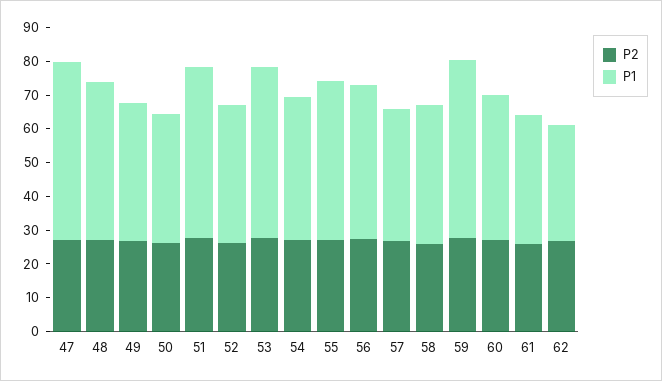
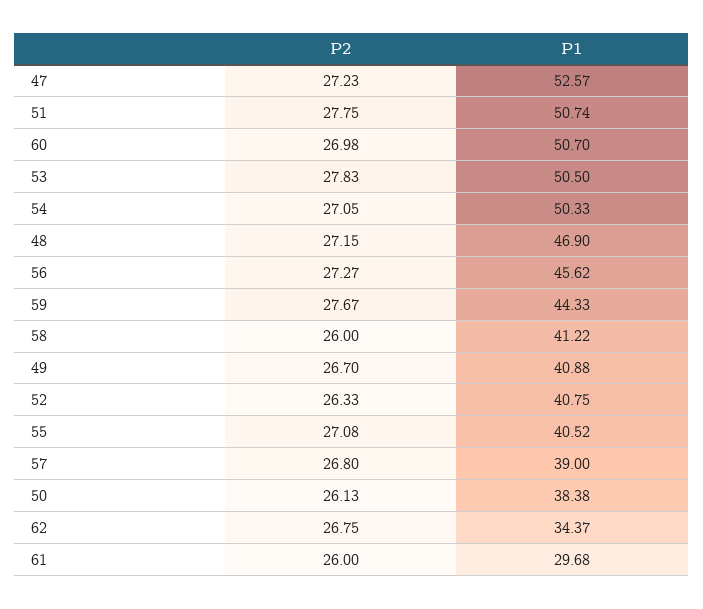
P1, 54: 42.5 -> 50.33
P1, 55: 47.5 -> 40.52
P1, 59: 52.5 -> 44.33
P1, 60: 42.5 -> 50.7
P1, 61: 37.5 -> 29.68

